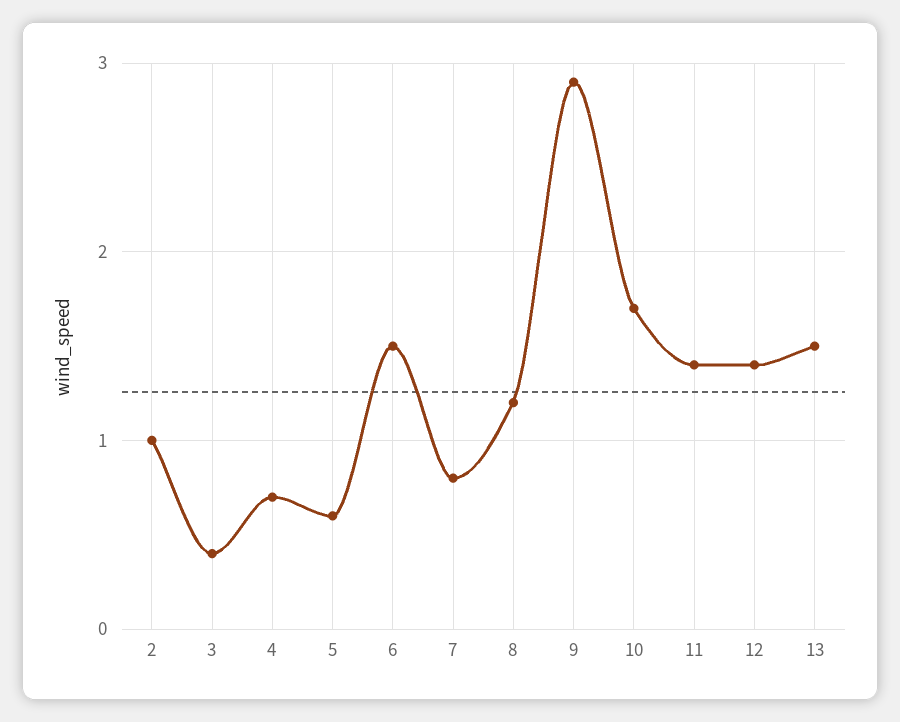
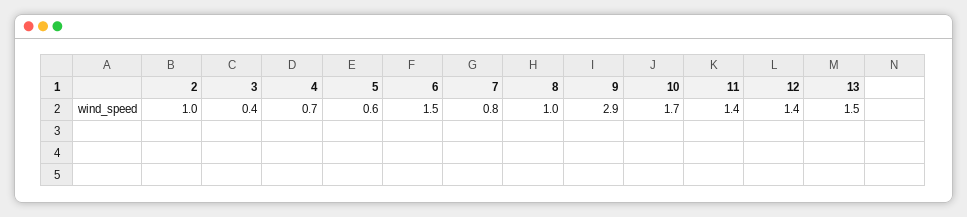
8: 1.2 -> 1

